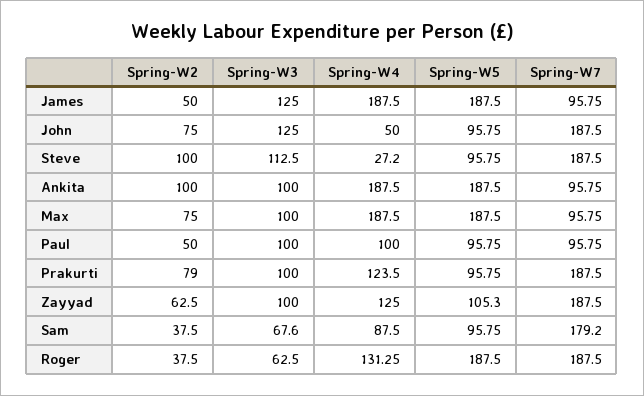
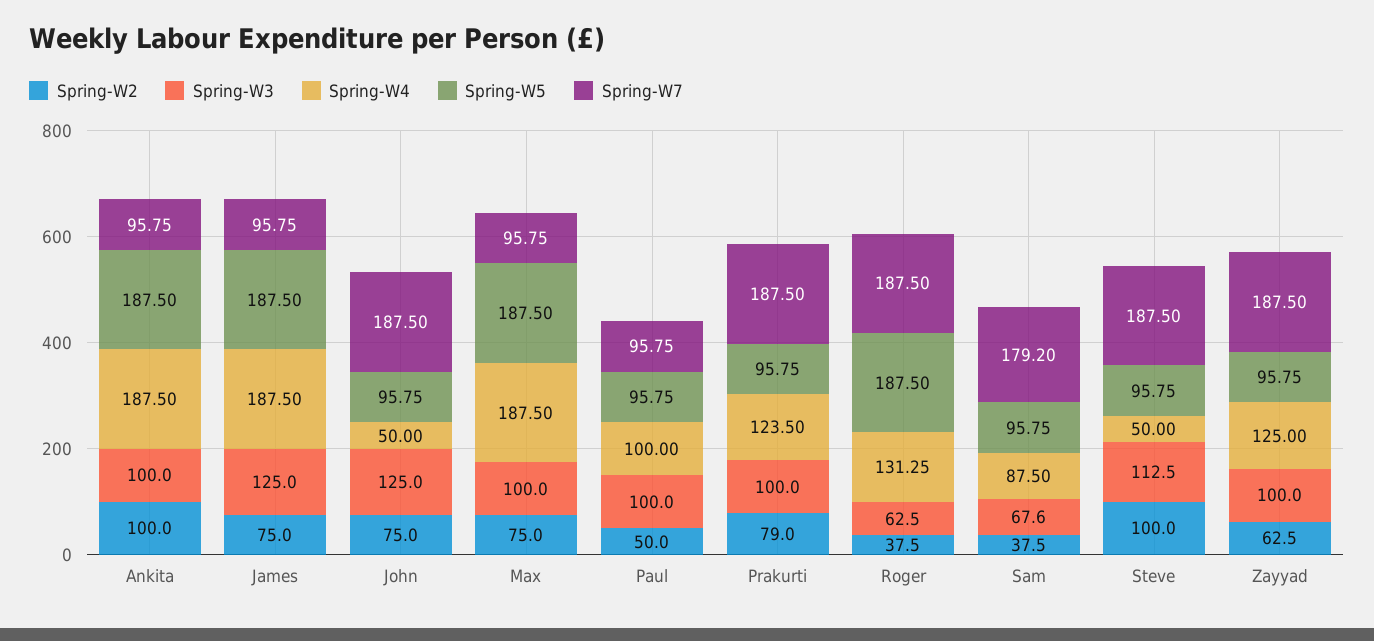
Spring-W2, James: 50 -> 75
Spring-W4, Steve: 27.2 -> 50
Spring-W5, Zayyad: 105.3 -> 95.75

